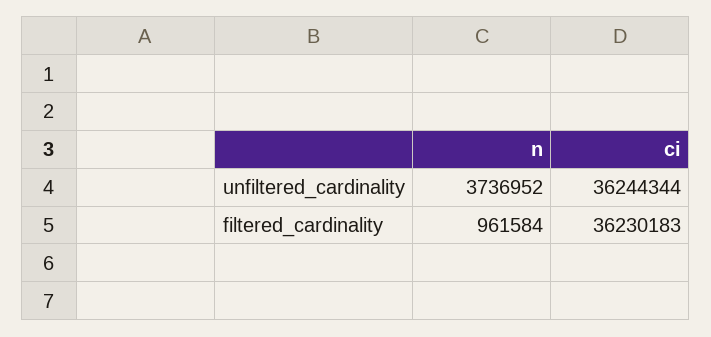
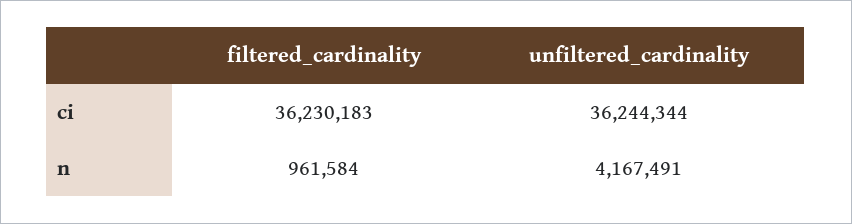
n, unfiltered_cardinality: 3736952 -> 4167491

